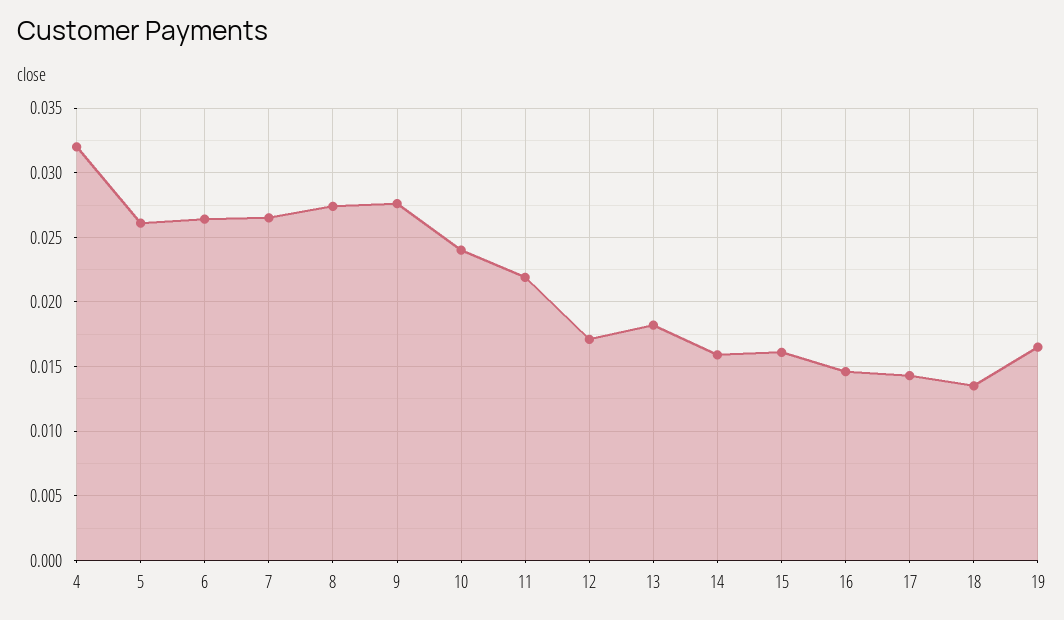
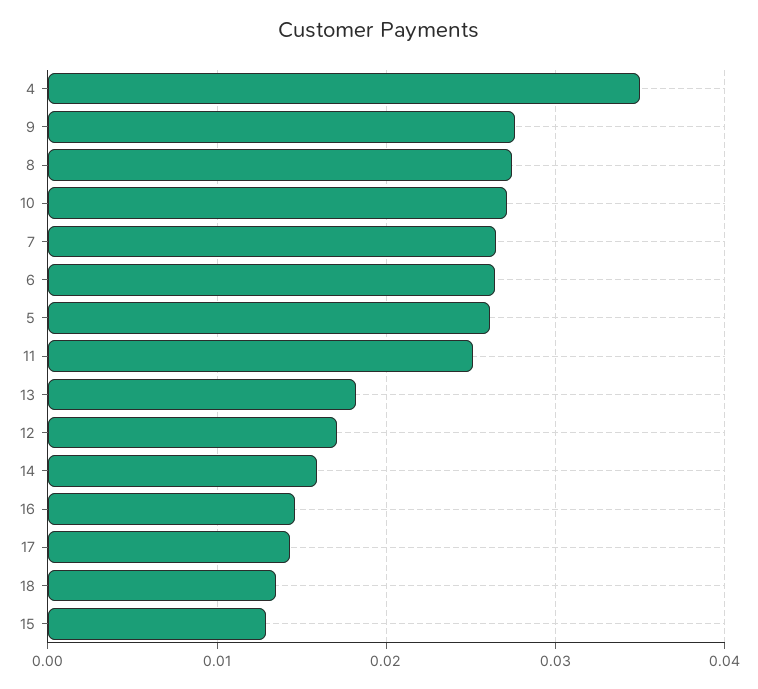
4: 0.032 -> 0.035
10: 0.024 -> 0.027
11: 0.022 -> 0.025
15: 0.016 -> 0.013
19: 0.0165 -> none

